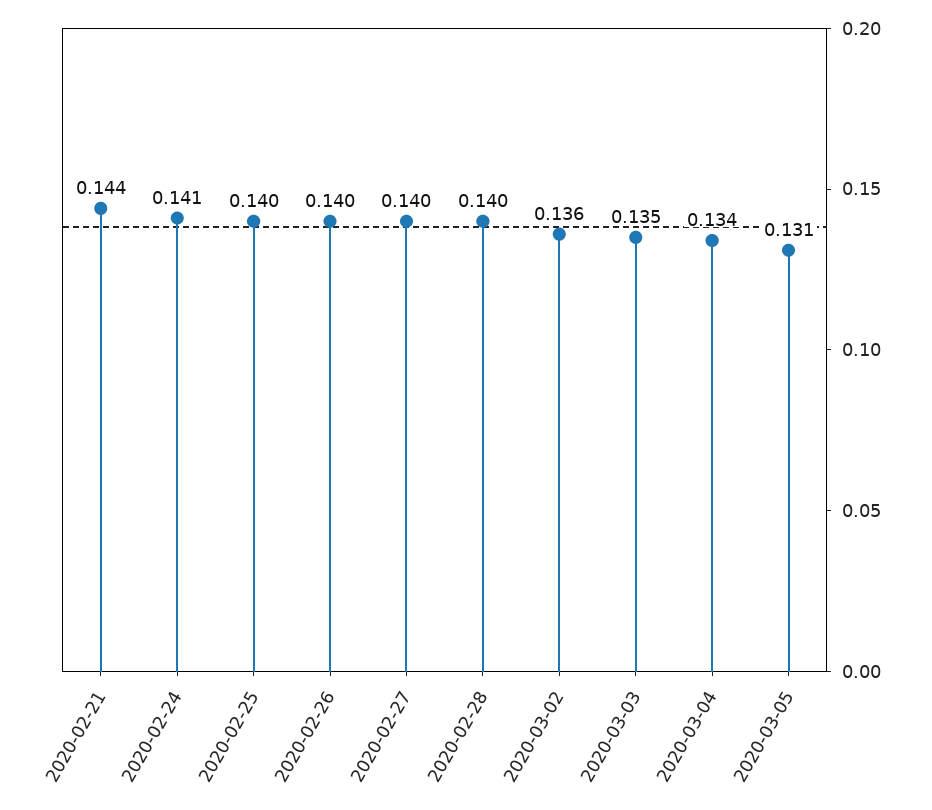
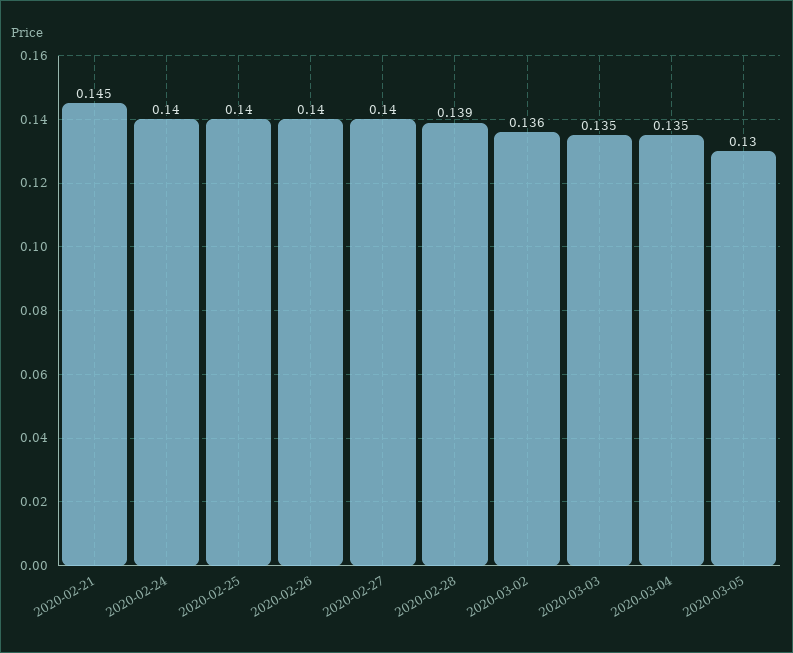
2020-02-21: 0.144 -> 0.145
2020-02-24: 0.141 -> 0.14
2020-02-28: 0.14 -> 0.139
2020-03-04: 0.134 -> 0.135
2020-03-05: 0.131 -> 0.13

